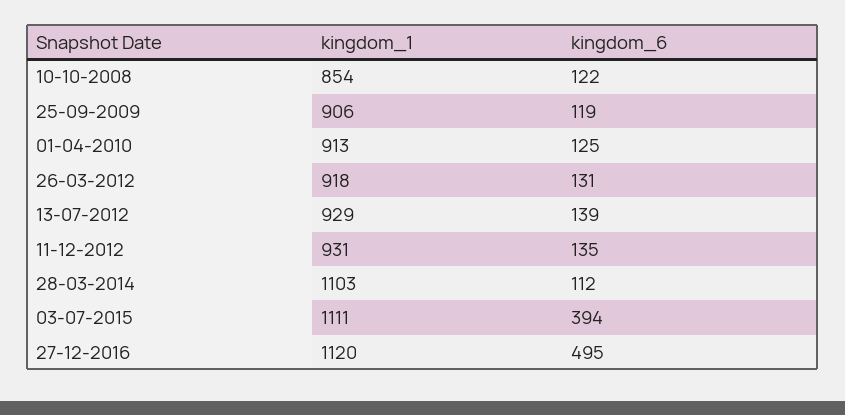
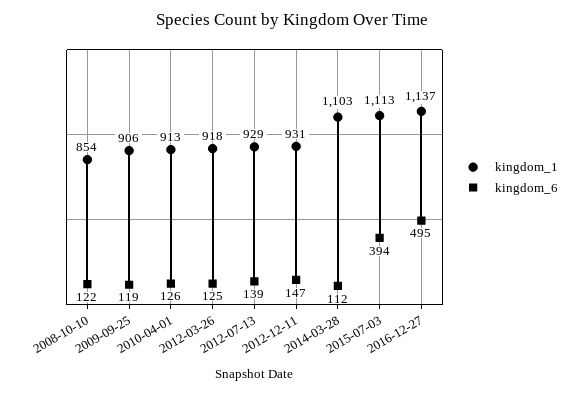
kingdom_6, 01-04-2010: 125 -> 126
kingdom_6, 26-03-2012: 131 -> 125
kingdom_6, 11-12-2012: 135 -> 147
kingdom_1, 03-07-2015: 1111 -> 1113
kingdom_1, 27-12-2016: 1120 -> 1137

